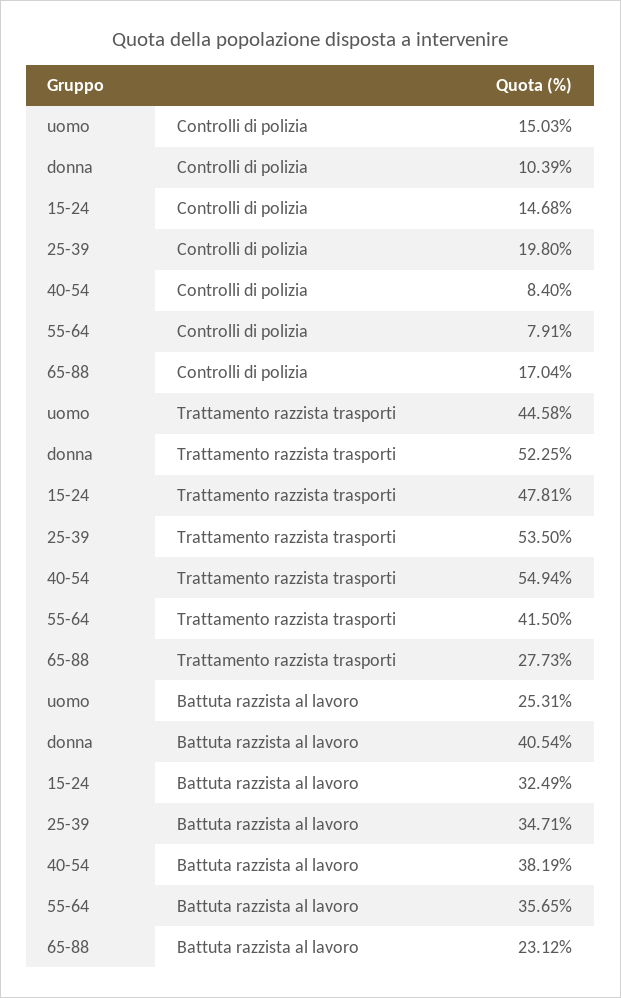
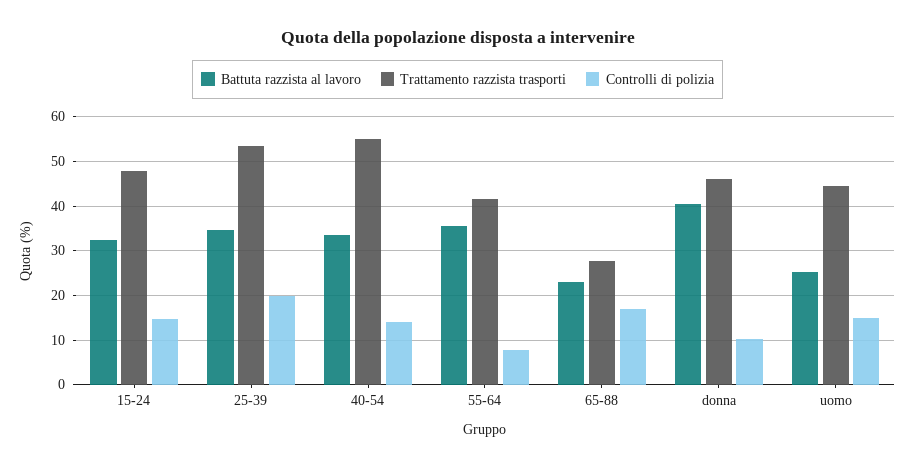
Controlli di polizia, 40-54: 8.4 -> 14
Trattamento razzista trasporti, donna: 52.25 -> 46
Battuta razzista al lavoro, 40-54: 38.19 -> 34

